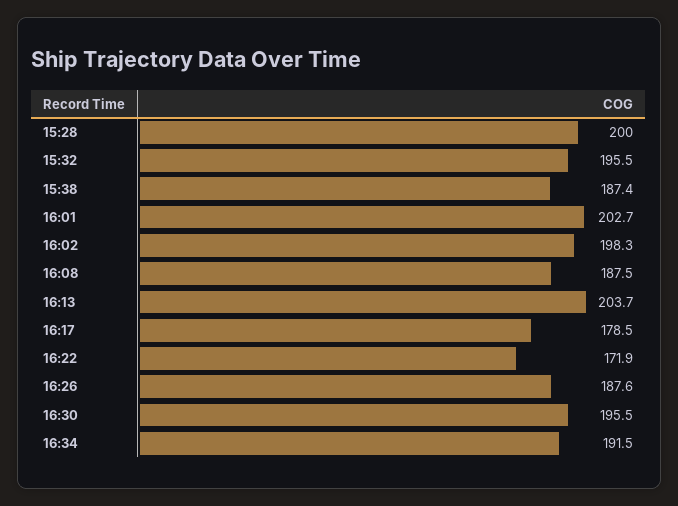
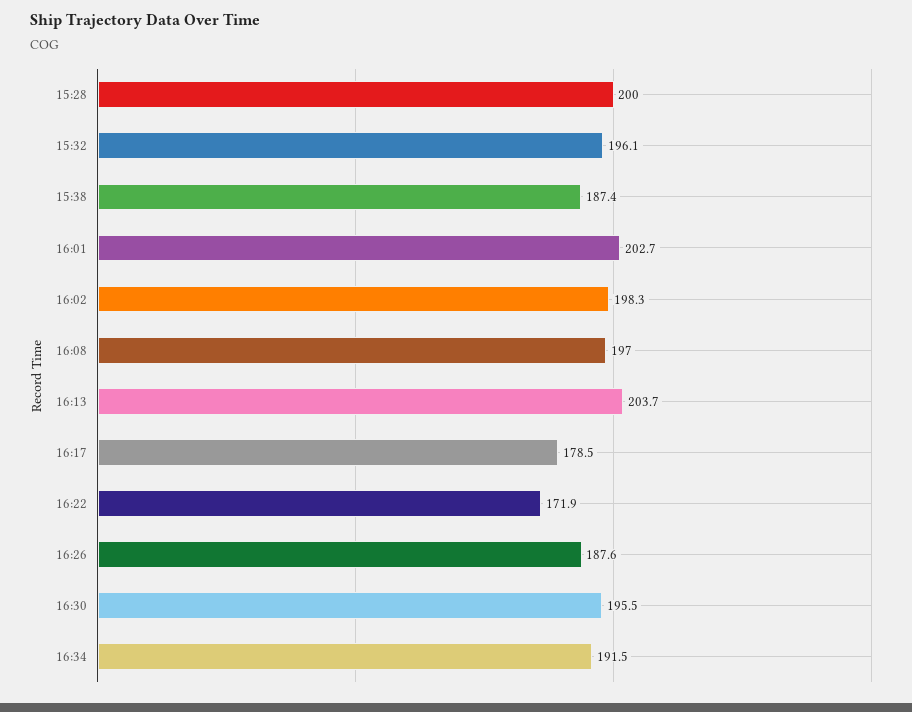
15:32: 195.5 -> 196.1
16:08: 187.5 -> 197

